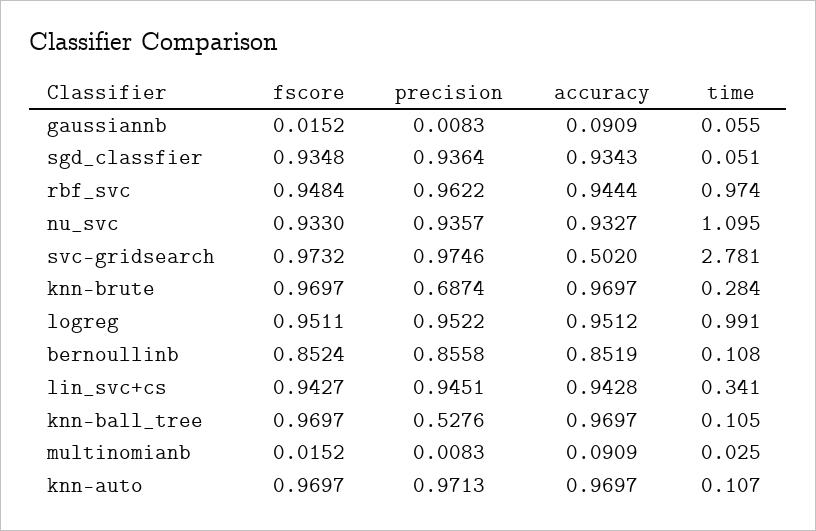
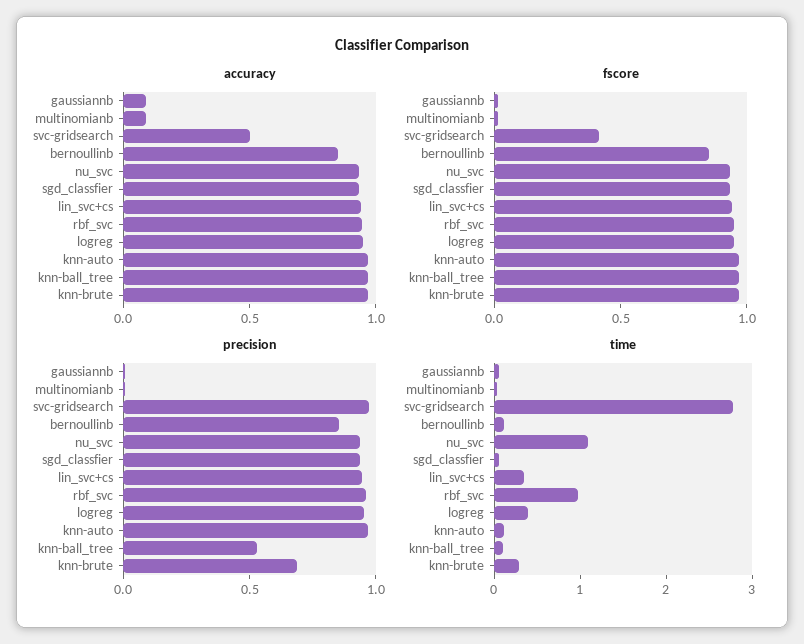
fscore, svc-gridsearch: 0.9732 -> 0.4
time, logreg: 0.991 -> 0.4

